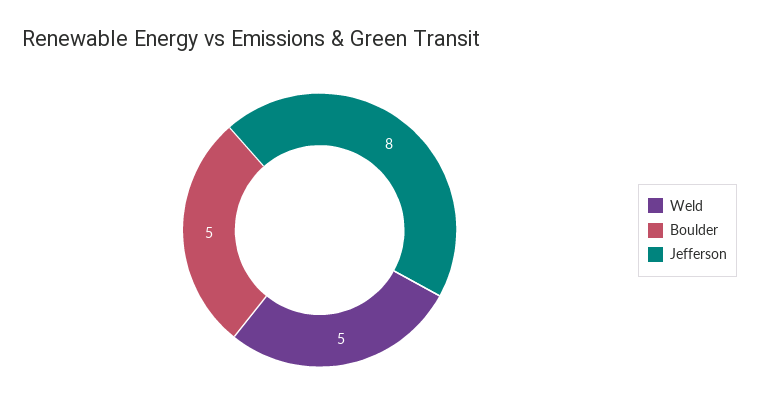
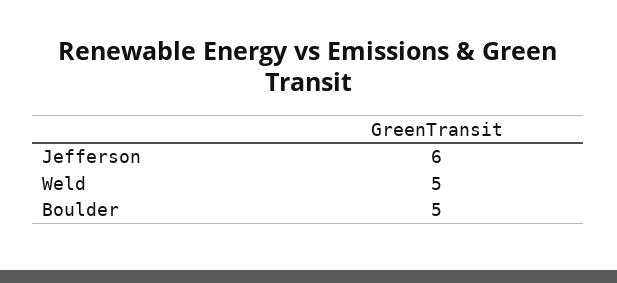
Jefferson: 8 -> 6

